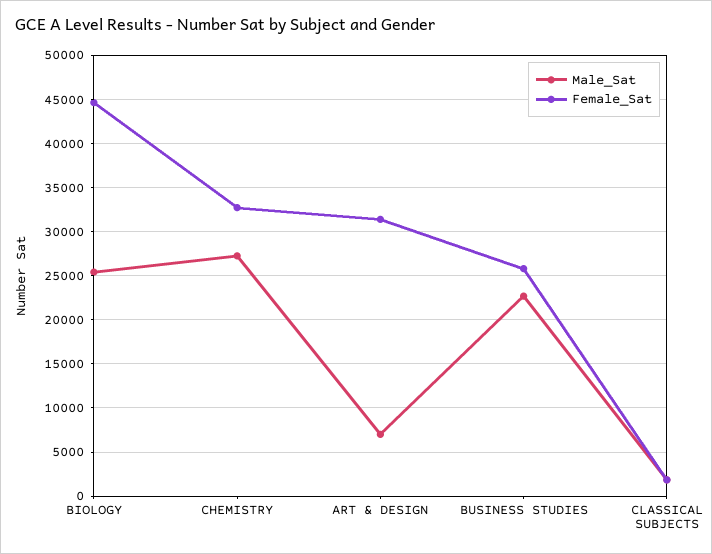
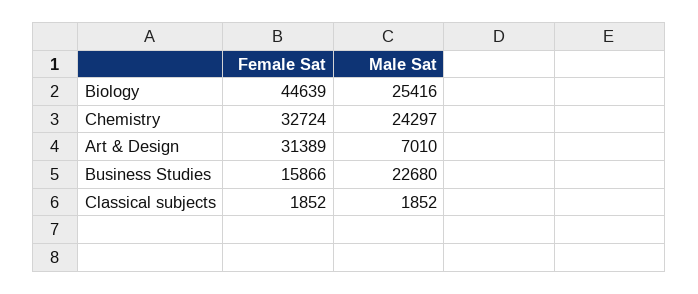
Male_Sat, CHEMISTRY: 27000 -> 24297
Female_Sat, BUSINESS STUDIES: 26000 -> 15866

